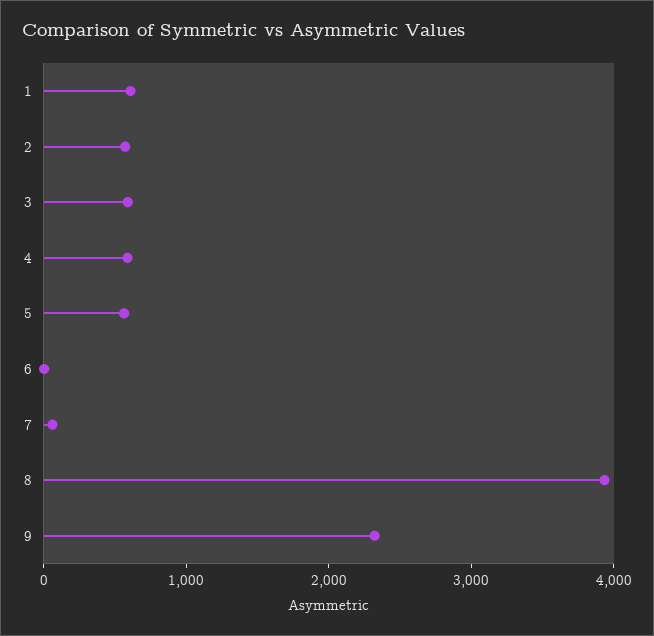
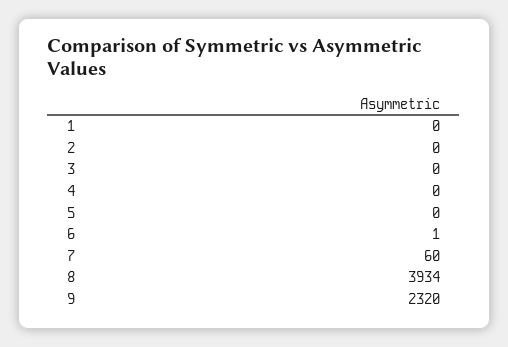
1: 600 -> 0
2: 600 -> 0
3: 600 -> 0
4: 600 -> 0
5: 600 -> 0

